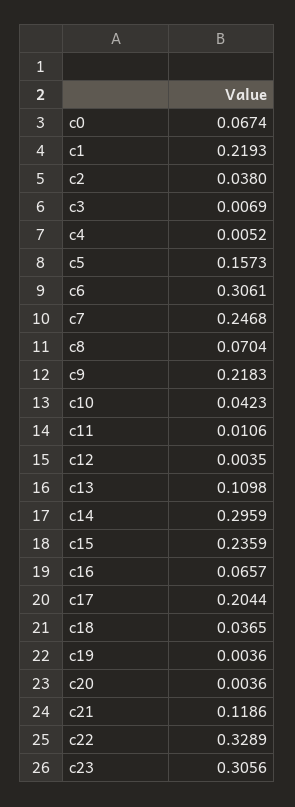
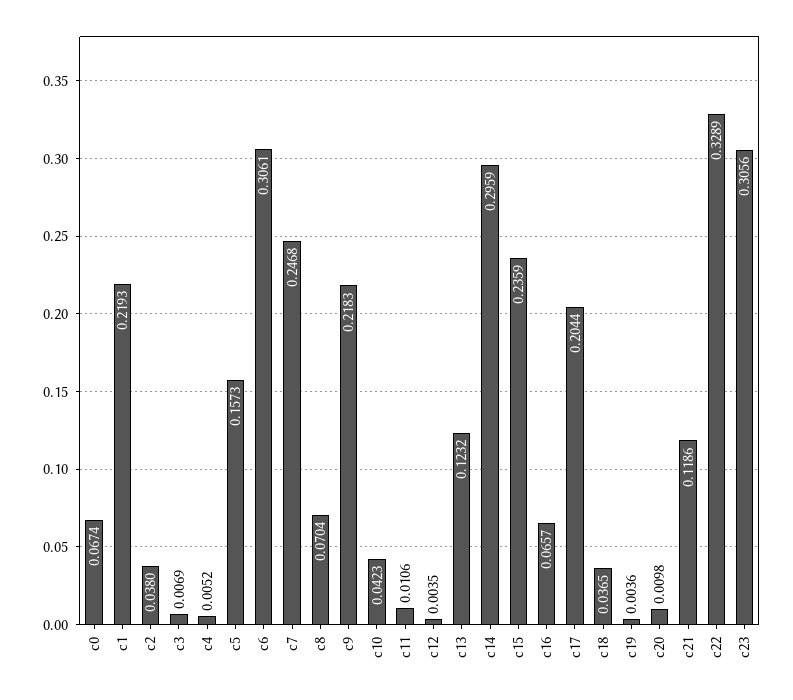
c13: 0.1098 -> 0.1232
c20: 0.0036 -> 0.0098

